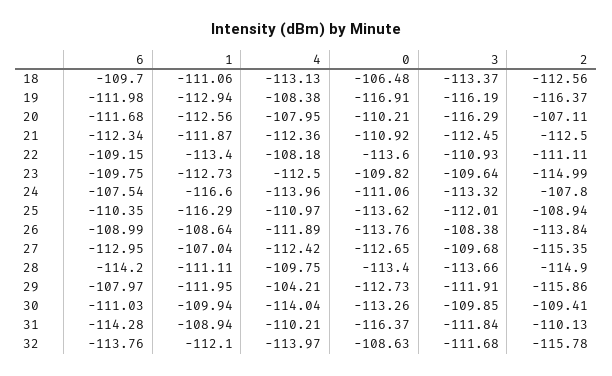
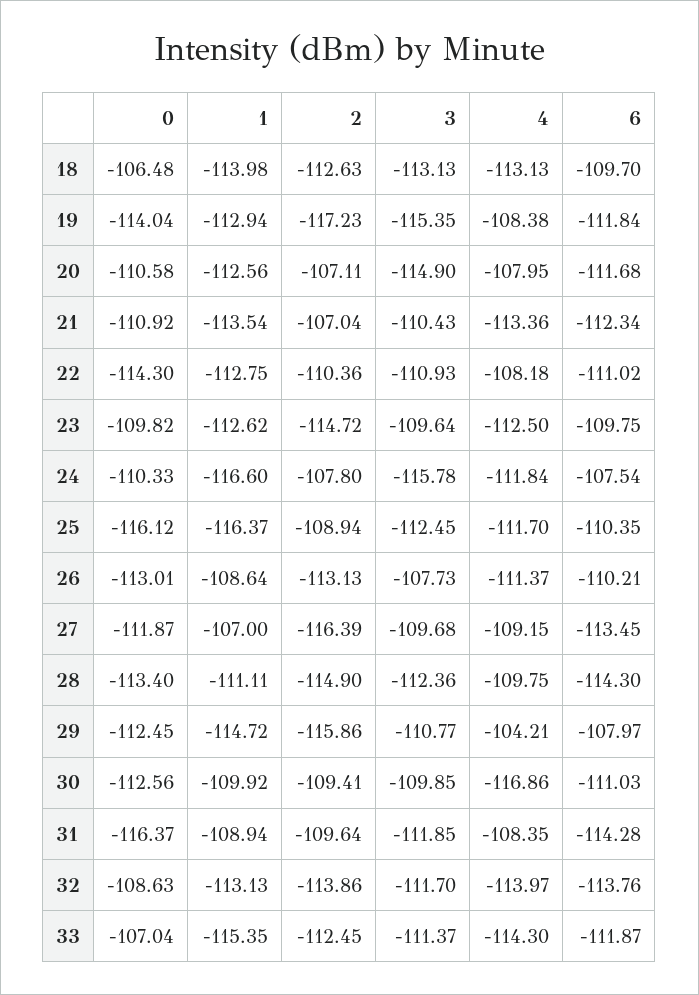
1, 18: -111.06 -> -113.98
3, 18: -113.37 -> -113.13
2, 18: -112.56 -> -112.63
6, 19: -111.98 -> -111.84
0, 19: -116.91 -> -114.04
3, 19: -116.19 -> -115.35
2, 19: -116.37 -> -117.23
0, 20: -110.21 -> -110.58
3, 20: -116.29 -> -114.9
1, 21: -111.87 -> -113.54
4, 21: -112.36 -> -113.36
3, 21: -112.45 -> -110.43
2, 21: -112.5 -> -107.04
6, 22: -109.15 -> -111.02
1, 22: -113.4 -> -112.75
0, 22: -113.6 -> -114.3
2, 22: -111.11 -> -110.36
1, 23: -112.73 -> -112.62
2, 23: -114.99 -> -114.72
4, 24: -113.96 -> -111.84
0, 24: -111.06 -> -110.33
3, 24: -113.32 -> -115.78
1, 25: -116.29 -> -116.37
4, 25: -110.97 -> -111.7
0, 25: -113.62 -> -116.12
3, 25: -112.01 -> -112.45
6, 26: -108.99 -> -110.21
4, 26: -111.89 -> -111.37
0, 26: -113.76 -> -113.01
3, 26: -108.38 -> -107.73
2, 26: -113.84 -> -113.13
6, 27: -112.95 -> -113.45
1, 27: -107.04 -> -107
4, 27: -112.42 -> -109.15
0, 27: -112.65 -> -111.87
2, 27: -115.35 -> -116.39
6, 28: -114.2 -> -114.3
3, 28: -113.66 -> -112.36
1, 29: -111.95 -> -114.72
0, 29: -112.73 -> -112.45
3, 29: -111.91 -> -110.77
1, 30: -109.94 -> -109.92
4, 30: -114.04 -> -116.86
0, 30: -113.26 -> -112.56
4, 31: -110.21 -> -108.35
3, 31: -111.84 -> -111.85
2, 31: -110.13 -> -109.64
1, 32: -112.1 -> -113.13
3, 32: -111.68 -> -111.7
2, 32: -115.78 -> -113.86
0, 33: none -> -107.04
1, 33: none -> -115.35
2, 33: none -> -112.45
3, 33: none -> -111.37
4, 33: none -> -114.3
6, 33: none -> -111.87

